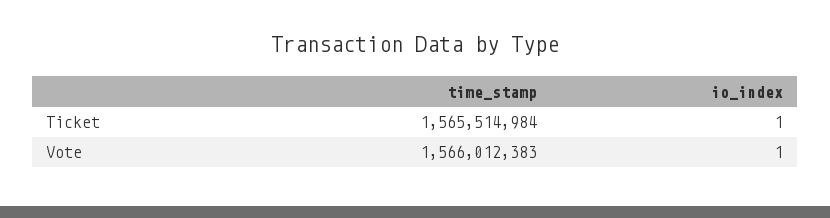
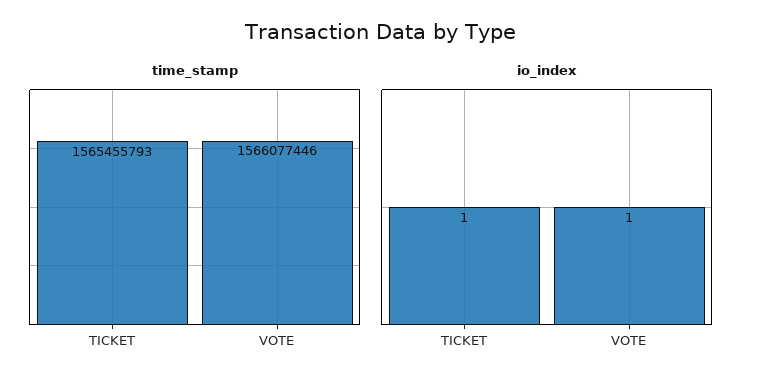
time_stamp, Ticket: 1565514984 -> 1565455793
time_stamp, Vote: 1566012383 -> 1566077446

